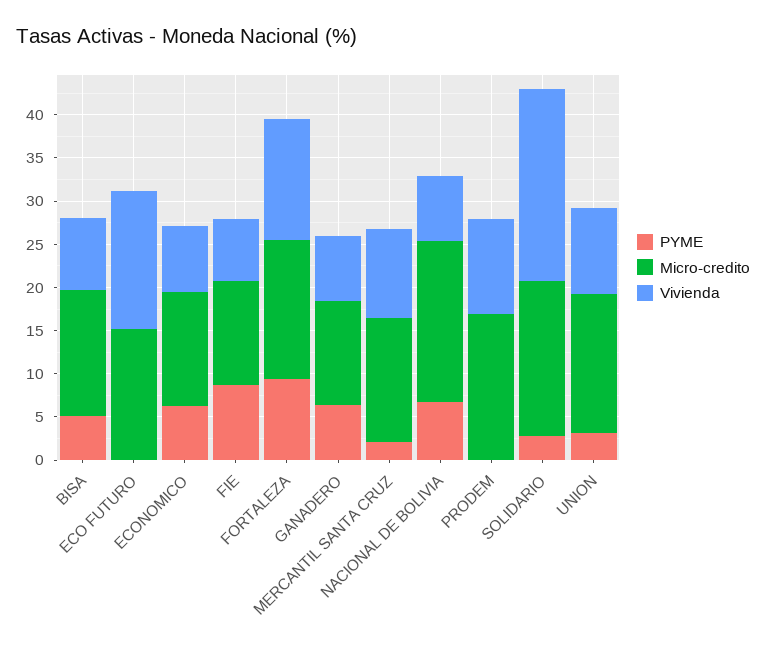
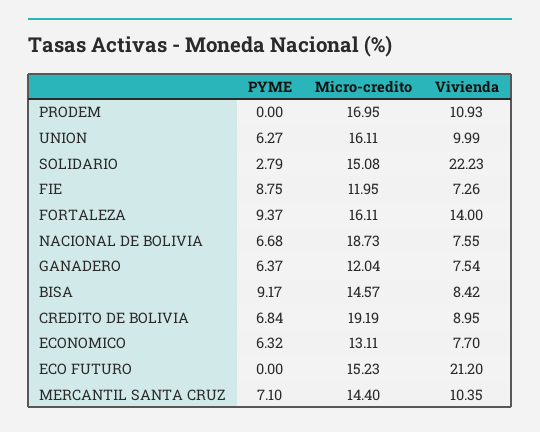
PYME, BISA: 5 -> 9.17
Vivienda, ECO FUTURO: 16 -> 21.2
PYME, MERCANTIL SANTA CRUZ: 2 -> 7.1
Micro-credito, SOLIDARIO: 18 -> 15.08
PYME, UNION: 3 -> 6.27
PYME, CREDITO DE BOLIVIA: none -> 6.84
Micro-credito, CREDITO DE BOLIVIA: none -> 19.19
Vivienda, CREDITO DE BOLIVIA: none -> 8.95

